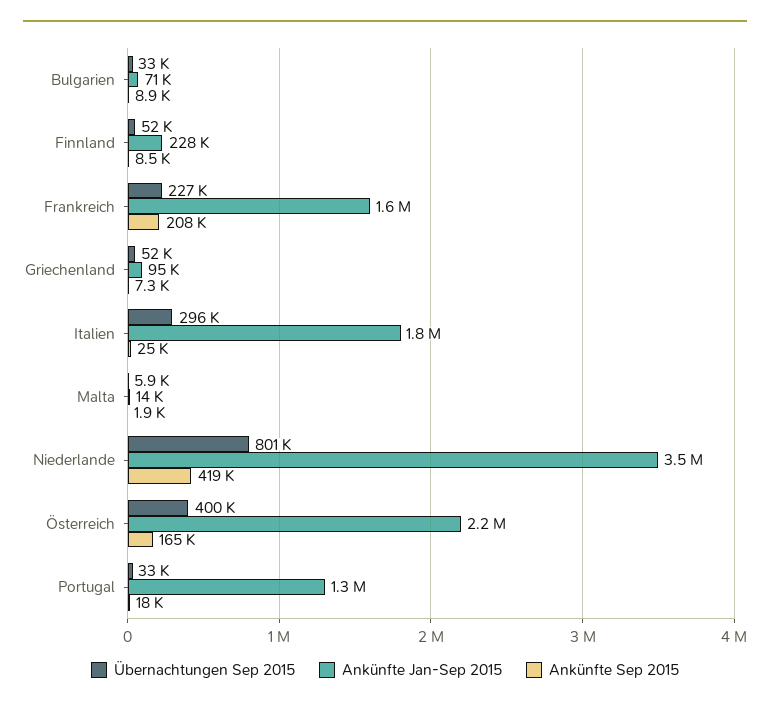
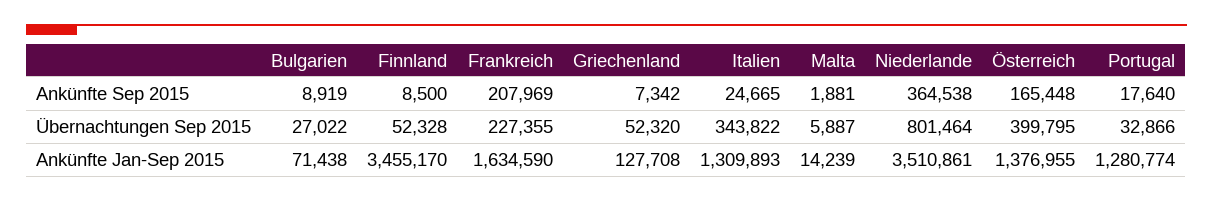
Übernachtungen Sep 2015, Bulgarien: 33000 -> 27022
Ankünfte Jan-Sep 2015, Finnland: 228000 -> 3455170
Ankünfte Jan-Sep 2015, Griechenland: 95000 -> 127708
Übernachtungen Sep 2015, Italien: 296000 -> 343822
Ankünfte Jan-Sep 2015, Italien: 1800000 -> 1309893
Ankünfte Sep 2015, Niederlande: 419000 -> 364538
Ankünfte Jan-Sep 2015, Österreich: 2200000 -> 1376955

